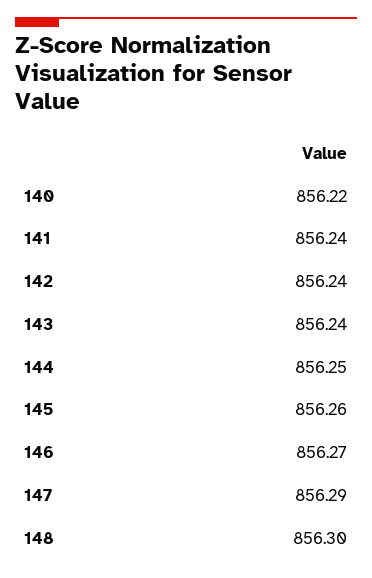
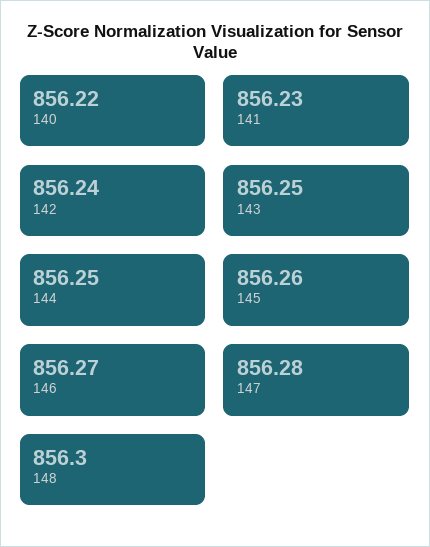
141: 856.24 -> 856.23
143: 856.24 -> 856.25
147: 856.29 -> 856.28

